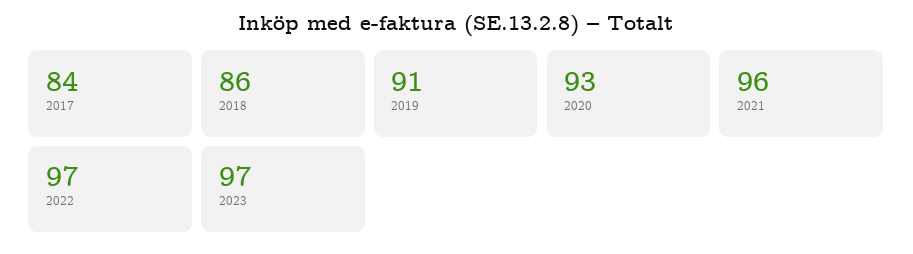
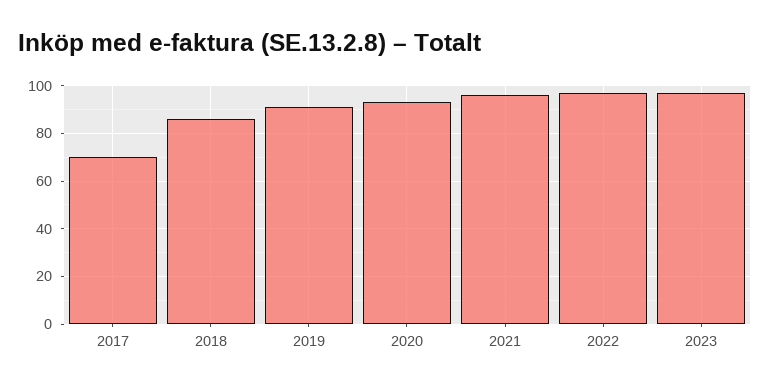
2017: 84 -> 70

